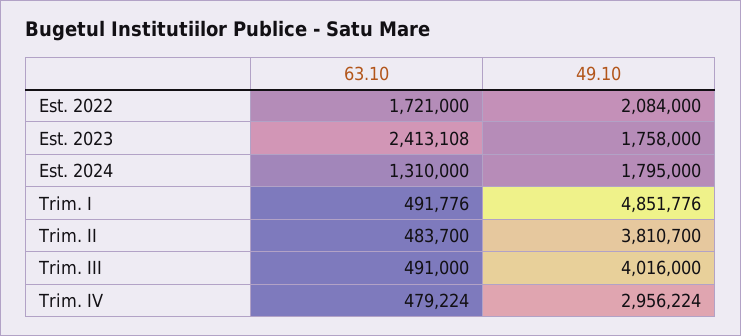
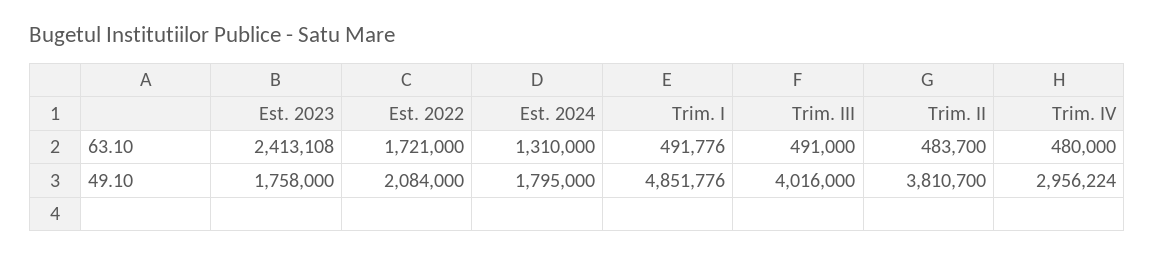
63.10, Trim. IV: 479224 -> 480000

